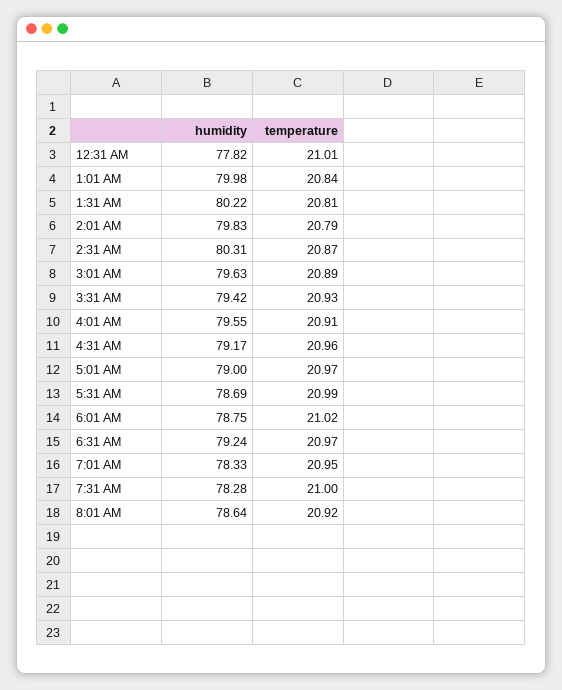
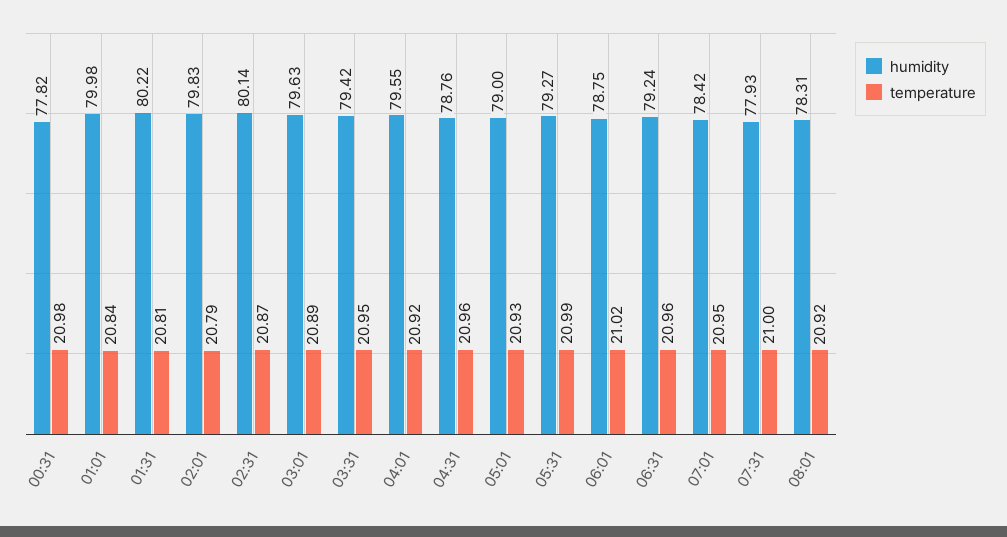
temperature, 12:31 AM: 21.01 -> 20.98
humidity, 2:31 AM: 80.31 -> 80.14
temperature, 3:31 AM: 20.93 -> 20.95
temperature, 4:01 AM: 20.91 -> 20.92
humidity, 4:31 AM: 79.17 -> 78.76
temperature, 5:01 AM: 20.97 -> 20.93
humidity, 5:31 AM: 78.69 -> 79.27
temperature, 6:31 AM: 20.97 -> 20.96
humidity, 7:01 AM: 78.33 -> 78.42
humidity, 7:31 AM: 78.28 -> 77.93
humidity, 8:01 AM: 78.64 -> 78.31

